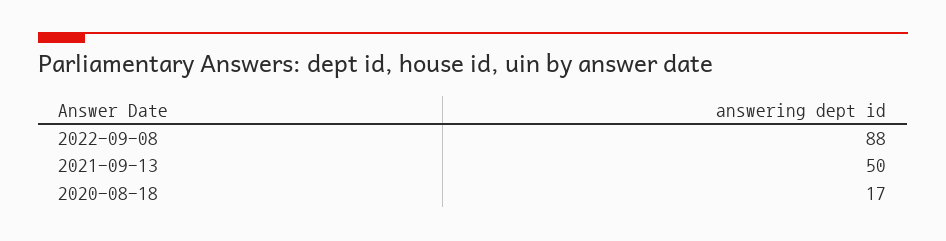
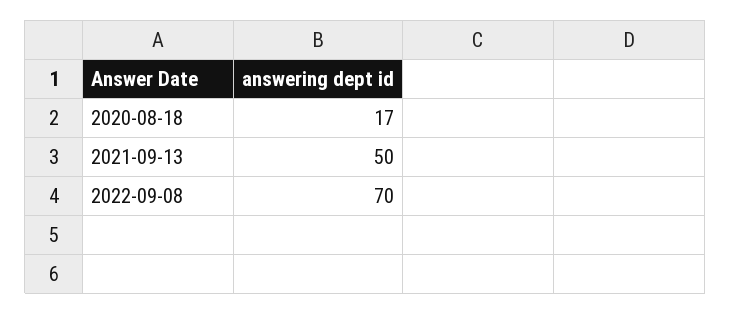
2022-09-08: 88 -> 70

